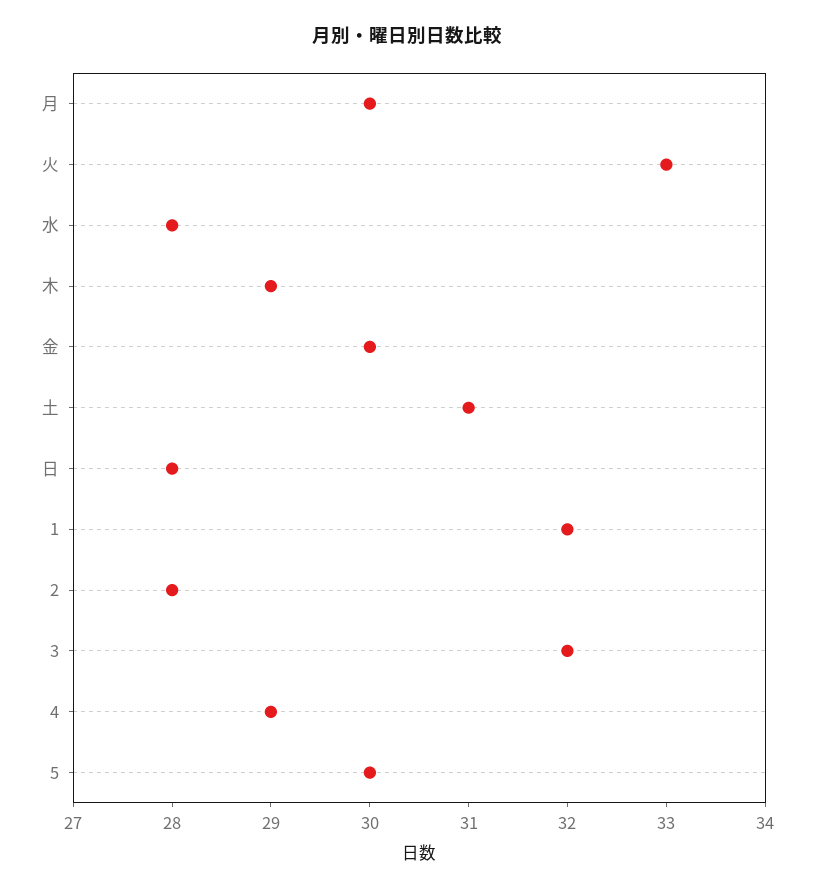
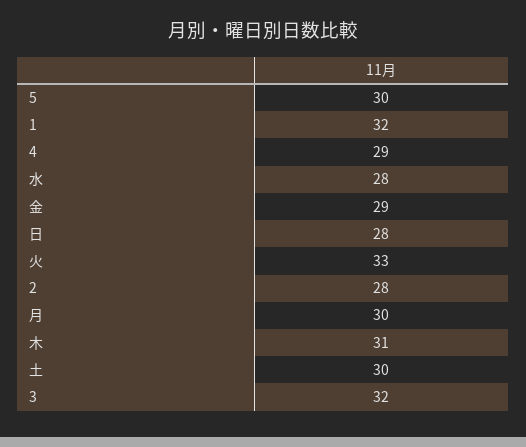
木: 29 -> 31
金: 30 -> 29
土: 31 -> 30

